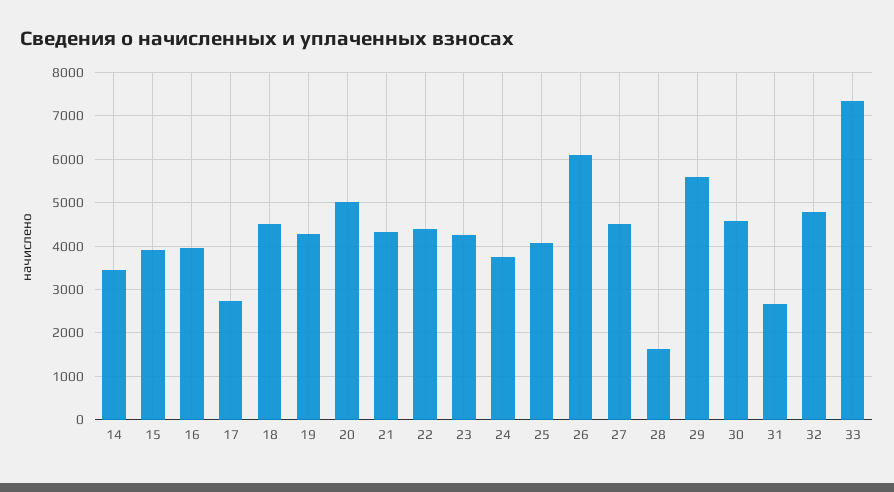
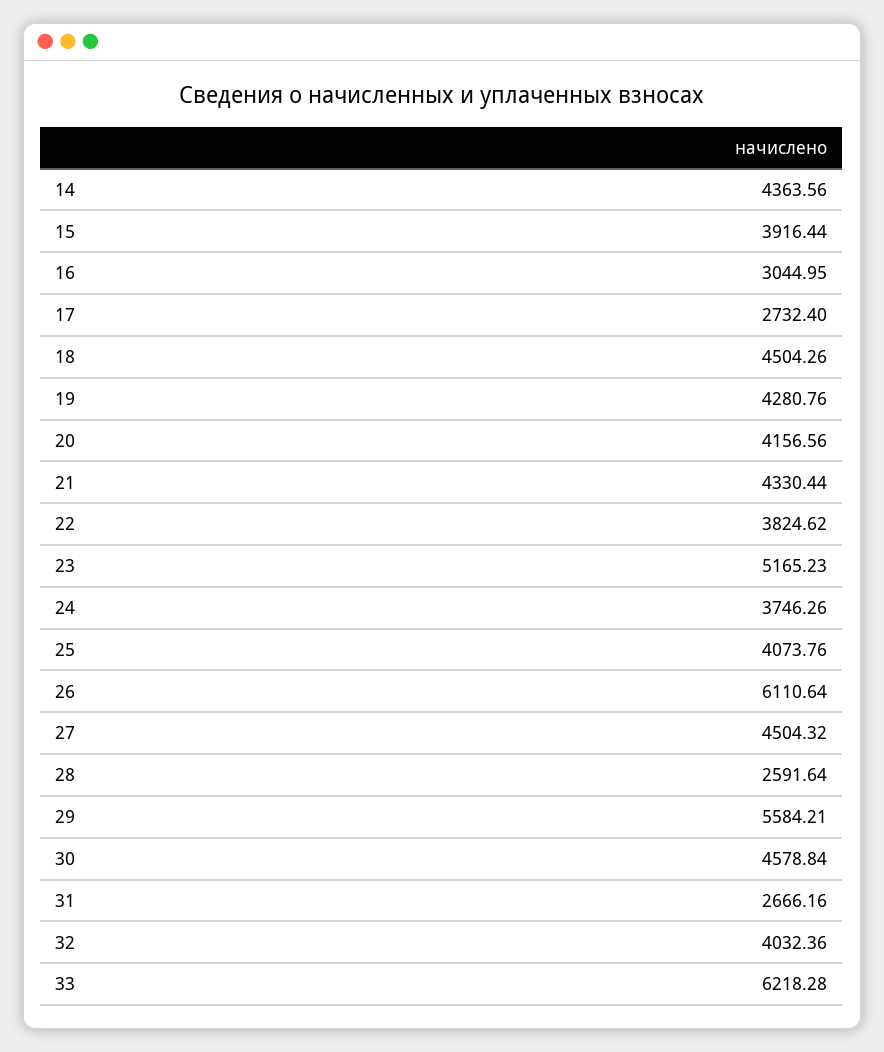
14: 3400 -> 4363.56
16: 4000 -> 3044.95
20: 5000 -> 4156.56
22: 4400 -> 3824.62
23: 4200 -> 5165.23
28: 1600 -> 2591.64
32: 4800 -> 4032.36
33: 7400 -> 6218.28

